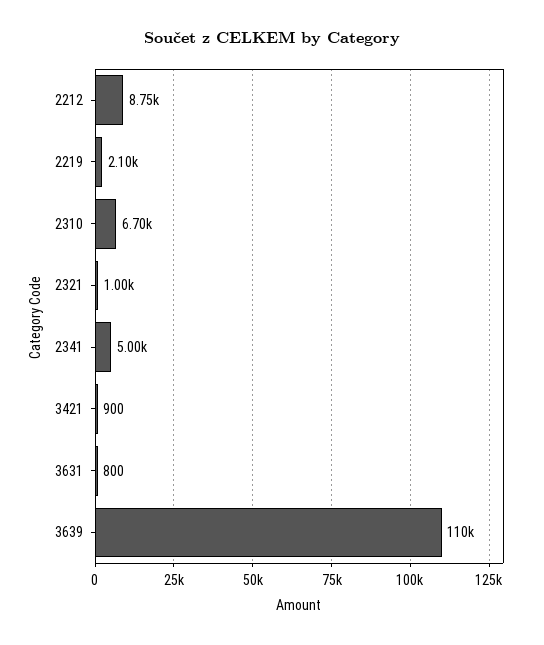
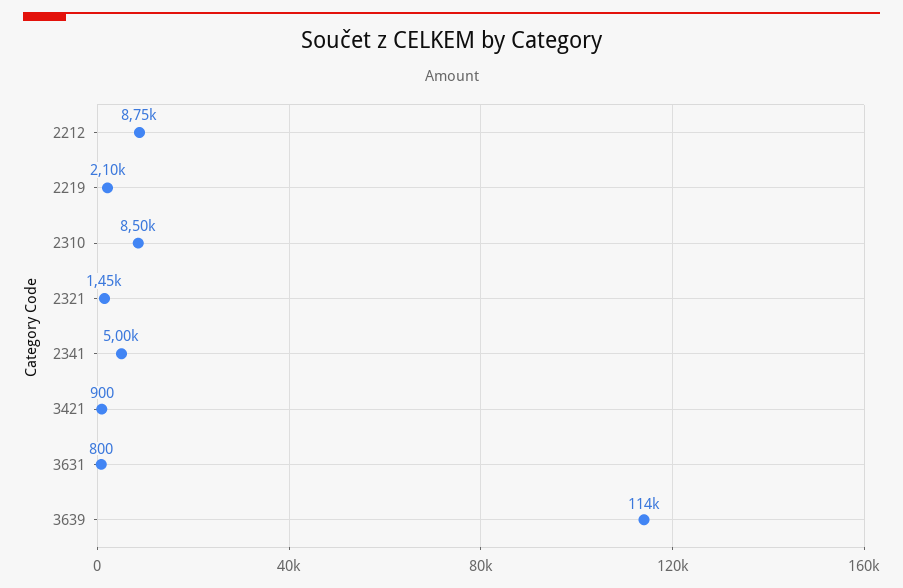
2310: 6700 -> 8500
2321: 1000 -> 1450
3639: 110000 -> 114000

